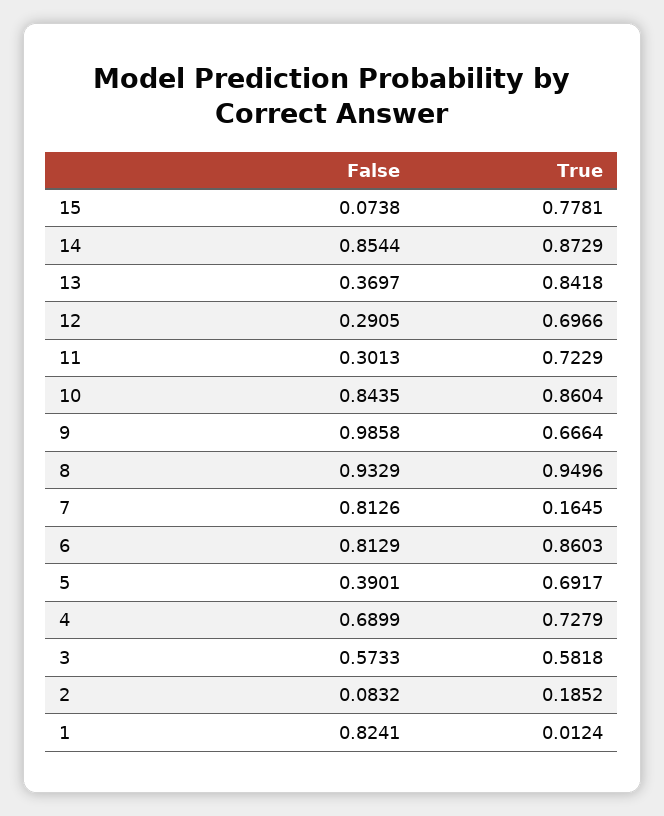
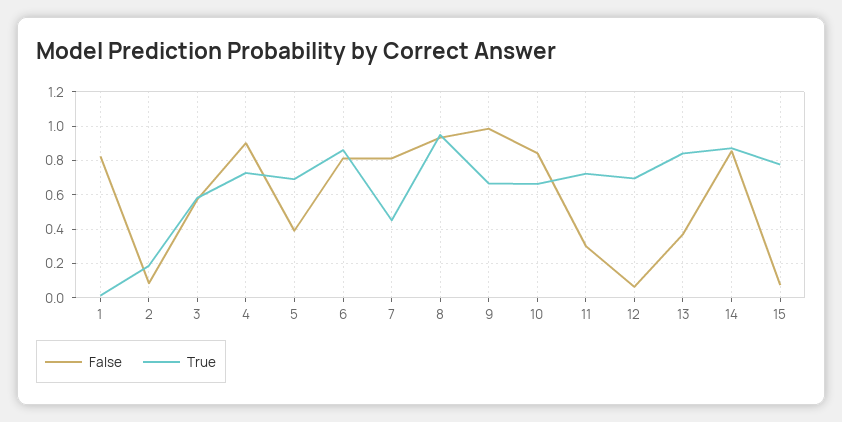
False, 12: 0.2905 -> 0.05
True, 10: 0.8604 -> 0.65
True, 7: 0.1645 -> 0.45
False, 4: 0.6899 -> 0.9

